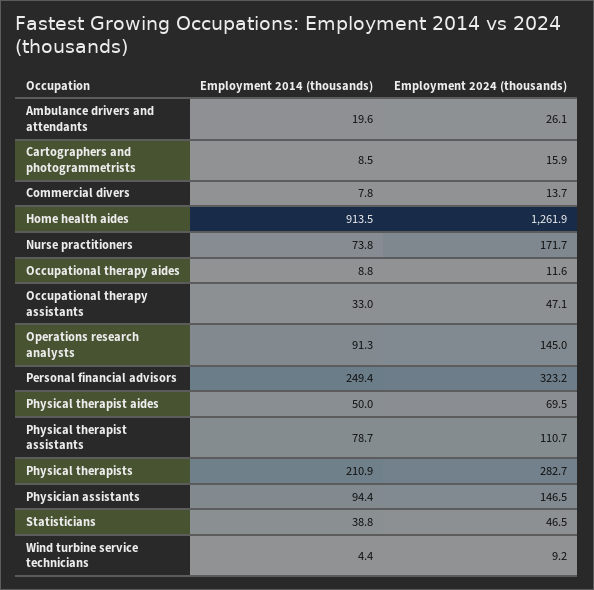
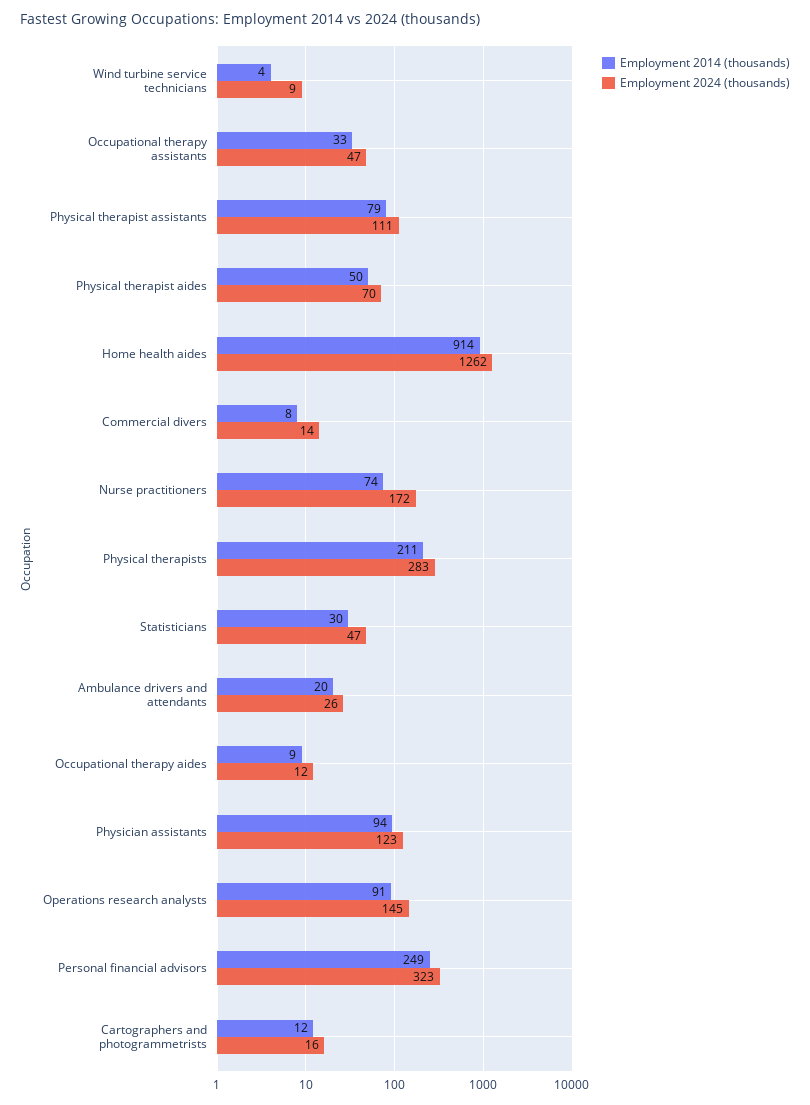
Employment 2014 (thousands), Cartographers and photogrammetrists: 8.5 -> 12
Employment 2024 (thousands), Physician assistants: 146.5 -> 123
Employment 2014 (thousands), Statisticians: 38.8 -> 30

